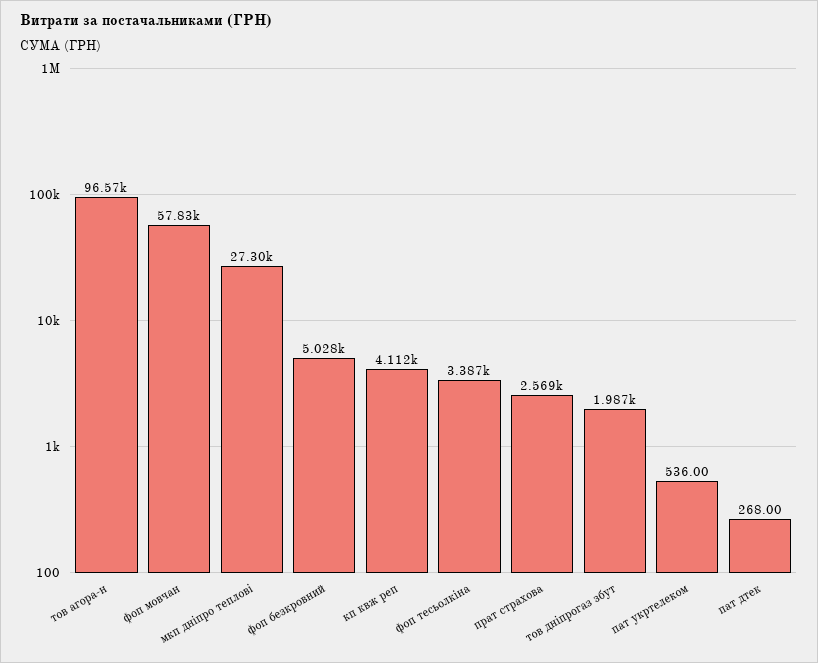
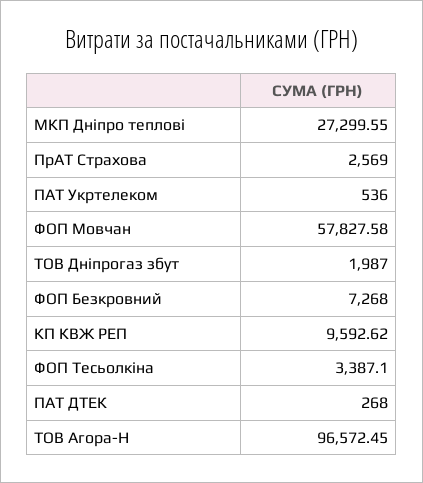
фоп безкровний: 5028 -> 7268
кп квж реп: 4112 -> 9592.62

